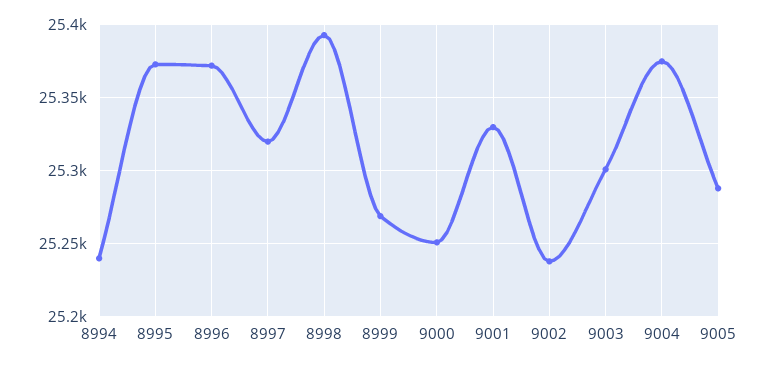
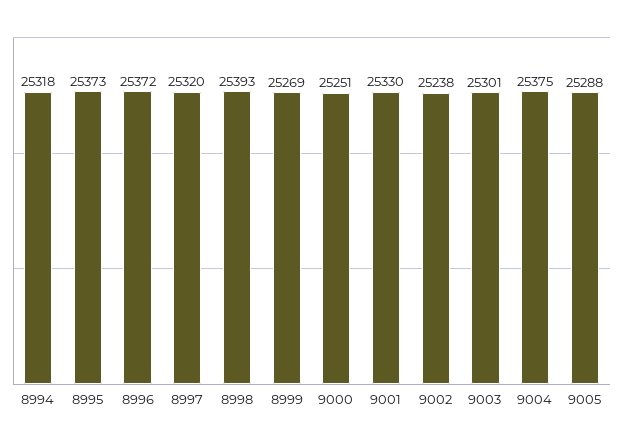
8994: 25240 -> 25318

